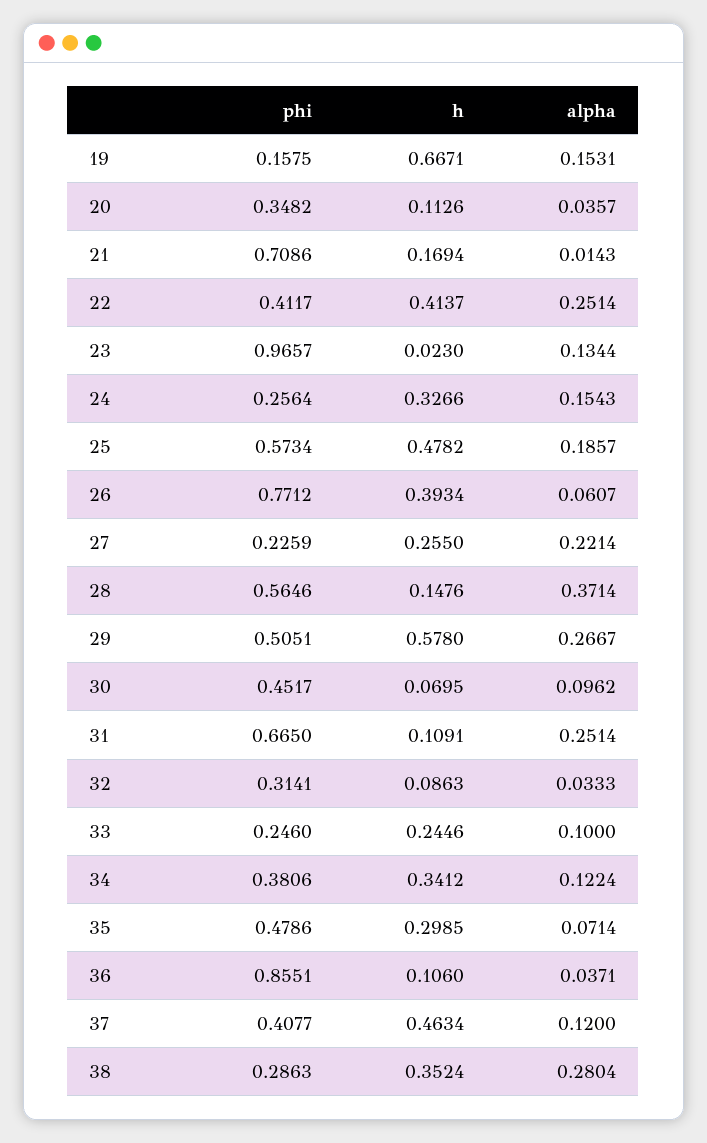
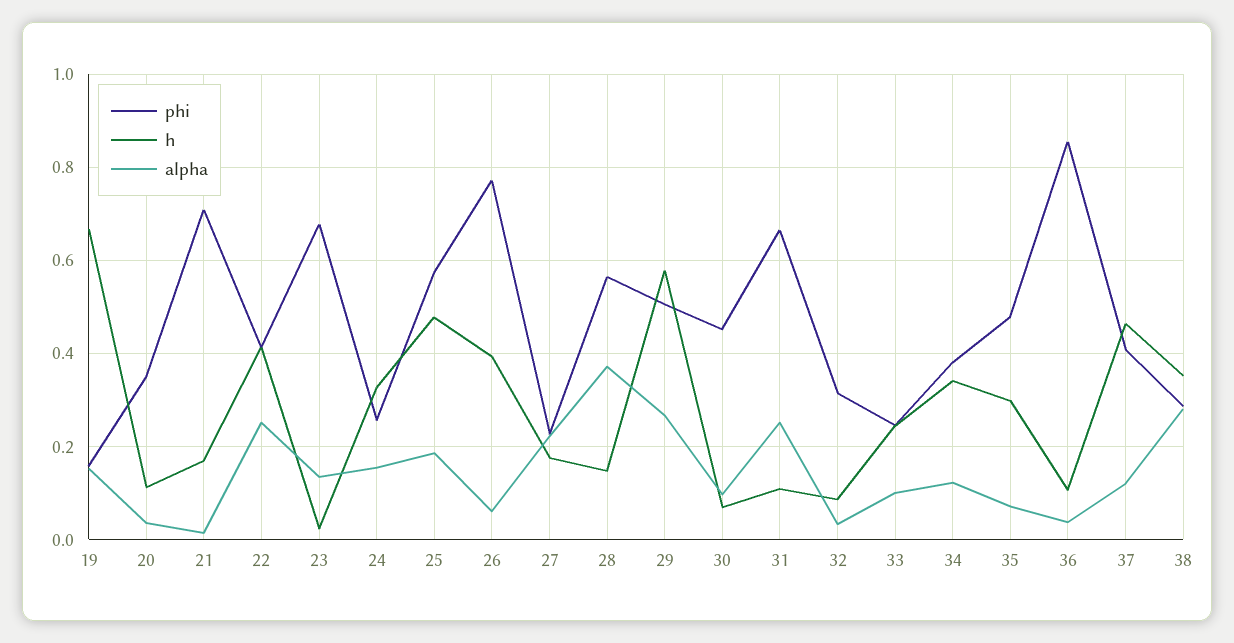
phi, 23: 0.9657 -> 0.68
h, 27: 0.255 -> 0.18

